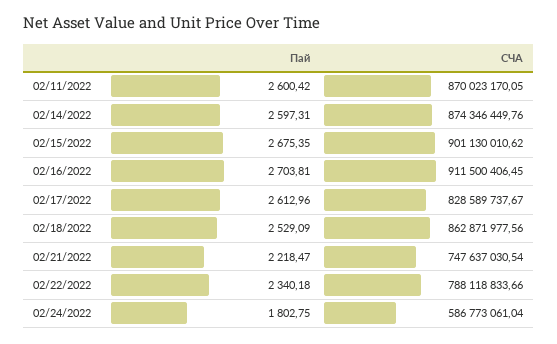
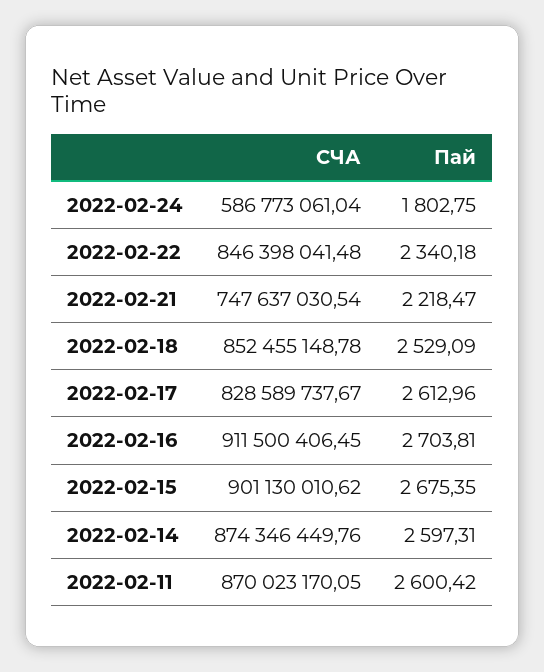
СЧА, 02/18/2022: 862871977.56 -> 852455148.78
СЧА, 02/22/2022: 788118833.66 -> 846398041.48

